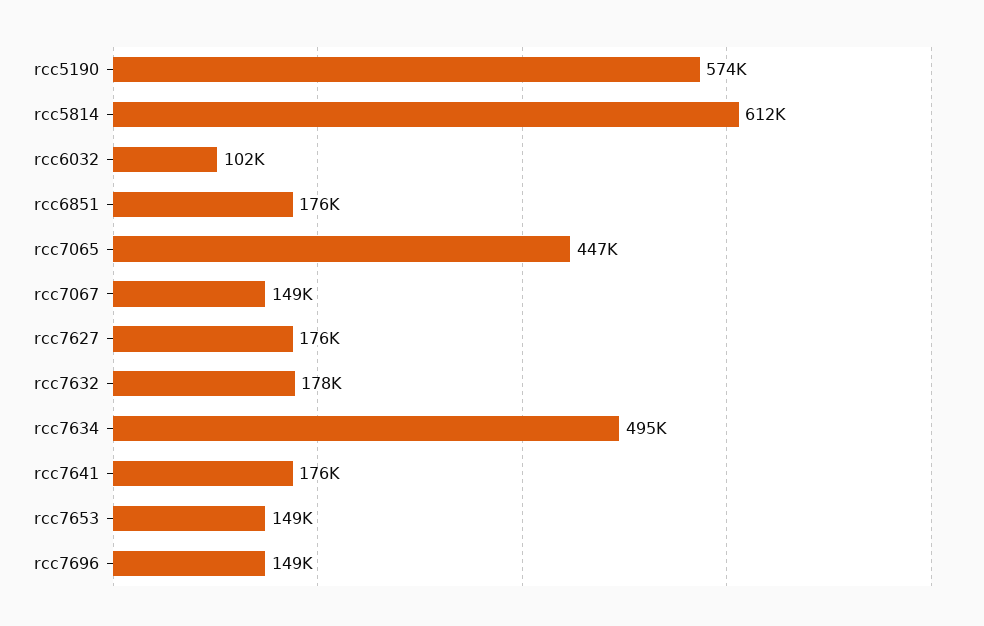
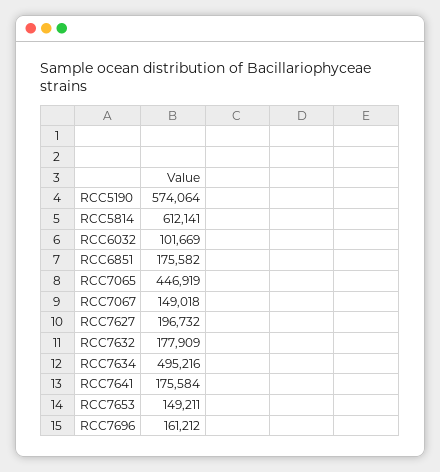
rcc7627: 176000 -> 196732
rcc7696: 149000 -> 161212

